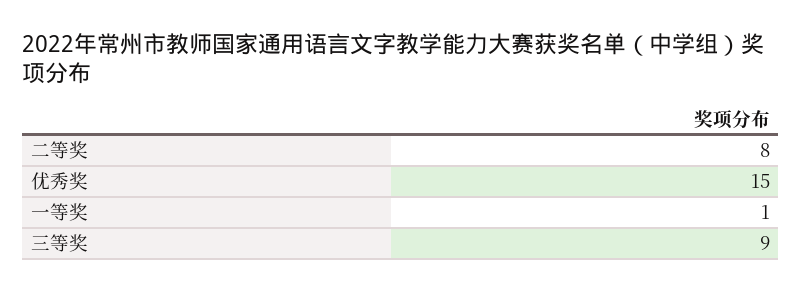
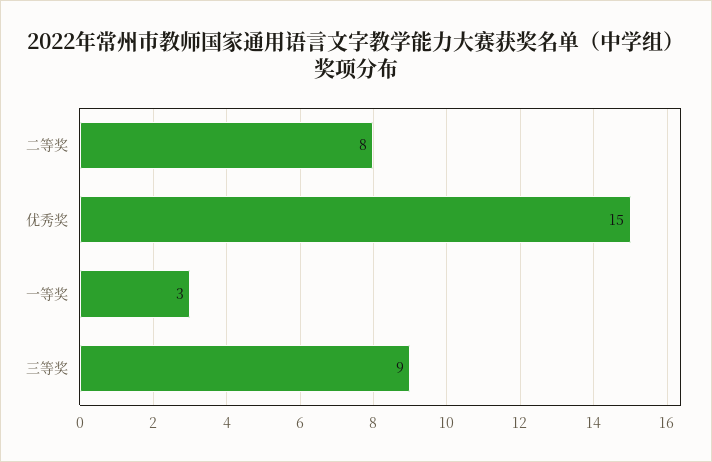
一等奖: 1 -> 3

